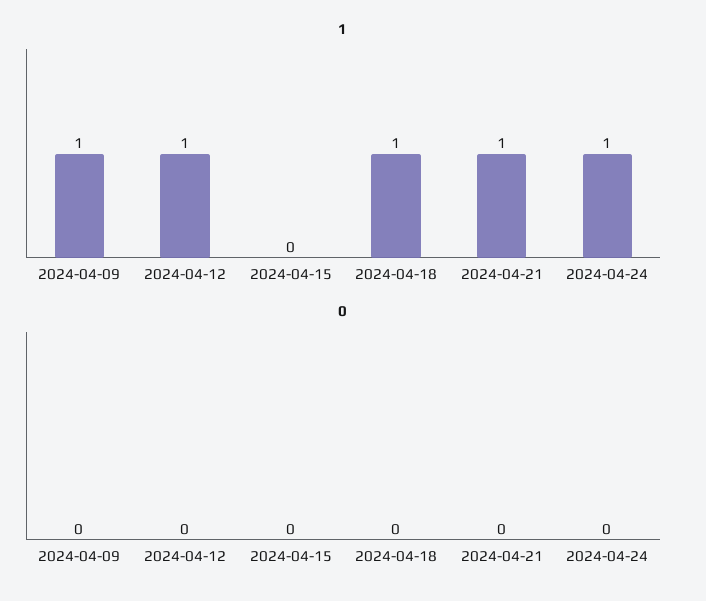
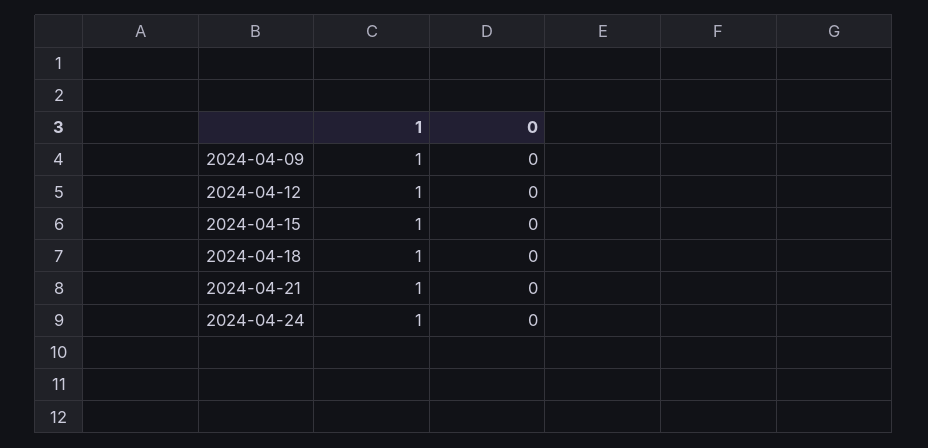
1, 2024-04-15: 0 -> 1

